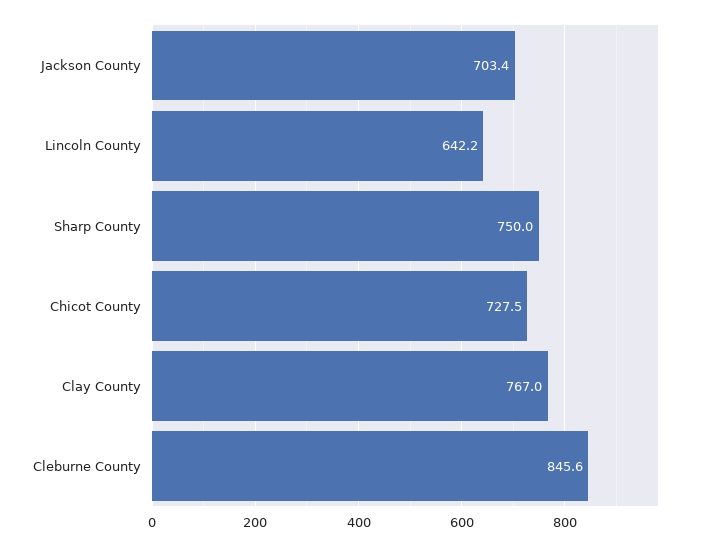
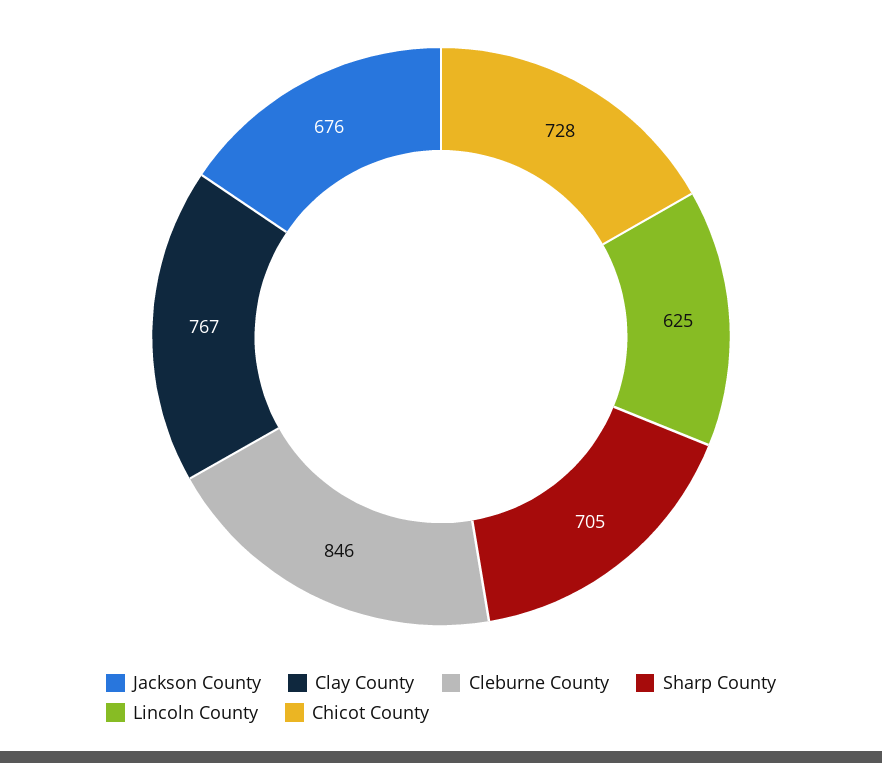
Jackson County: 703.4 -> 676
Lincoln County: 642.2 -> 625
Sharp County: 750 -> 705

